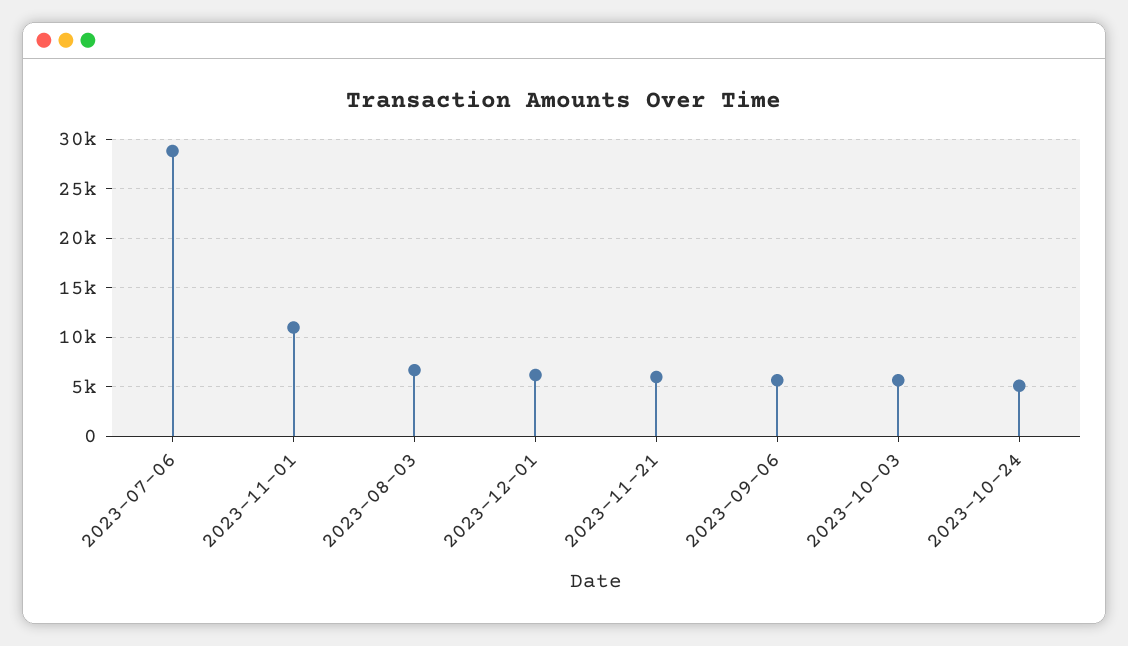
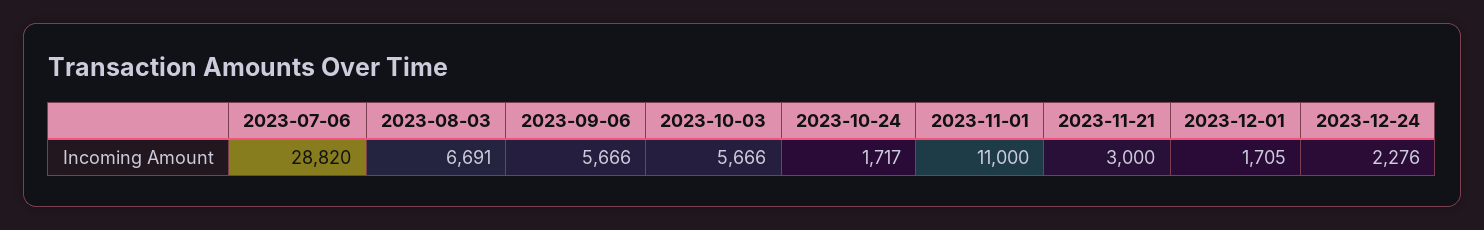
2023-12-01: 6000 -> 1705
2023-11-21: 6000 -> 3000
2023-10-24: 5000 -> 1717
2023-12-24: none -> 2276

